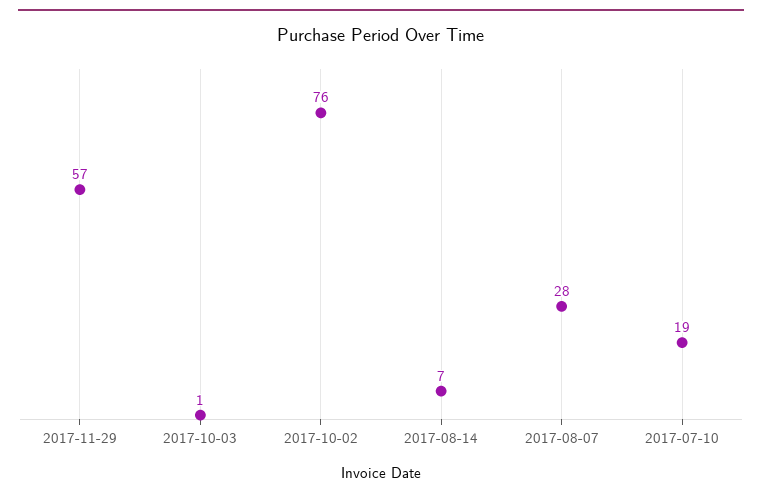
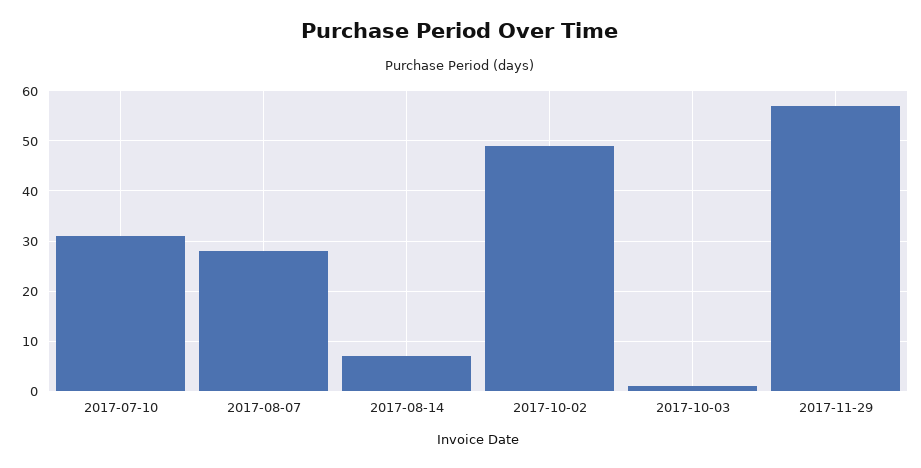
2017-10-02: 76 -> 50
2017-07-10: 19 -> 30

